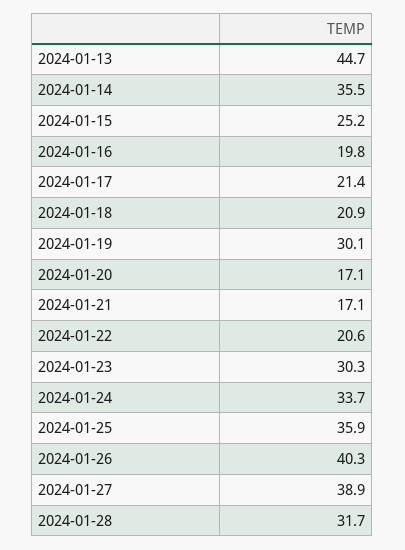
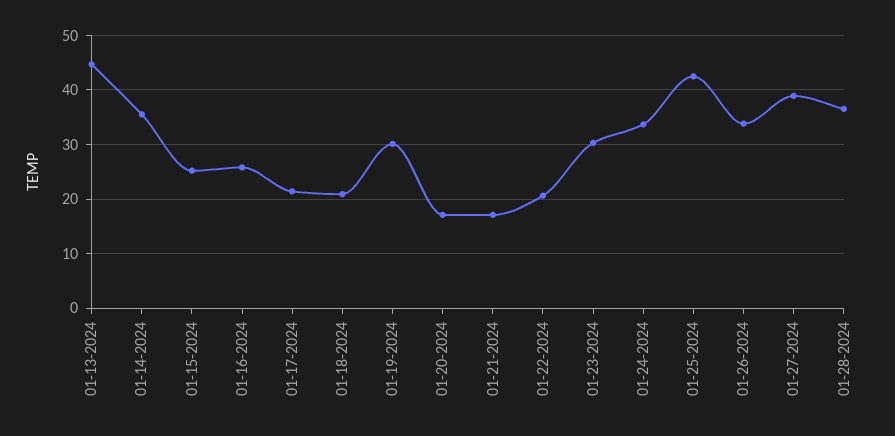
2024-01-16: 19.8 -> 26
2024-01-25: 35.9 -> 42
2024-01-26: 40.3 -> 34
2024-01-28: 31.7 -> 36

